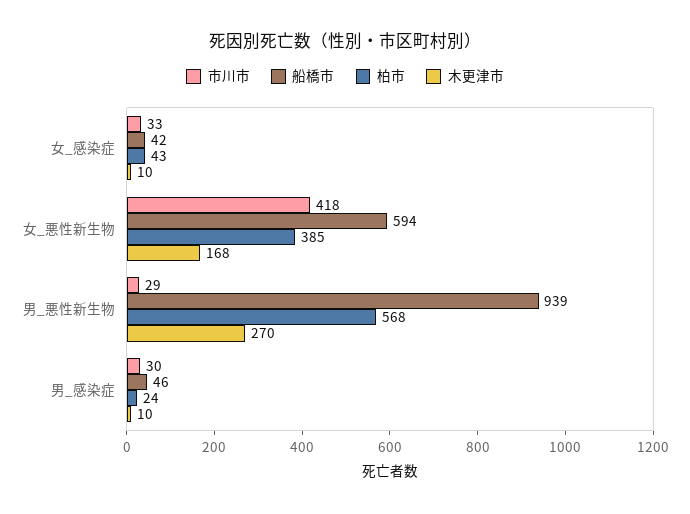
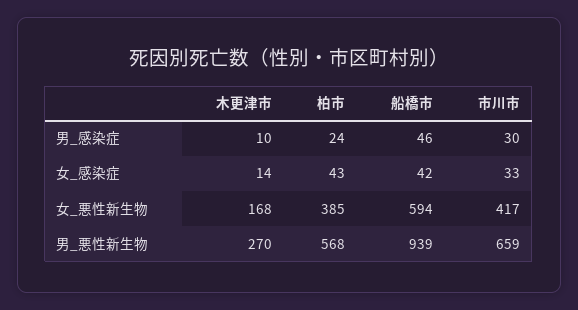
木更津市, 女_感染症: 10 -> 14
市川市, 女_悪性新生物: 418 -> 417
市川市, 男_悪性新生物: 29 -> 659

